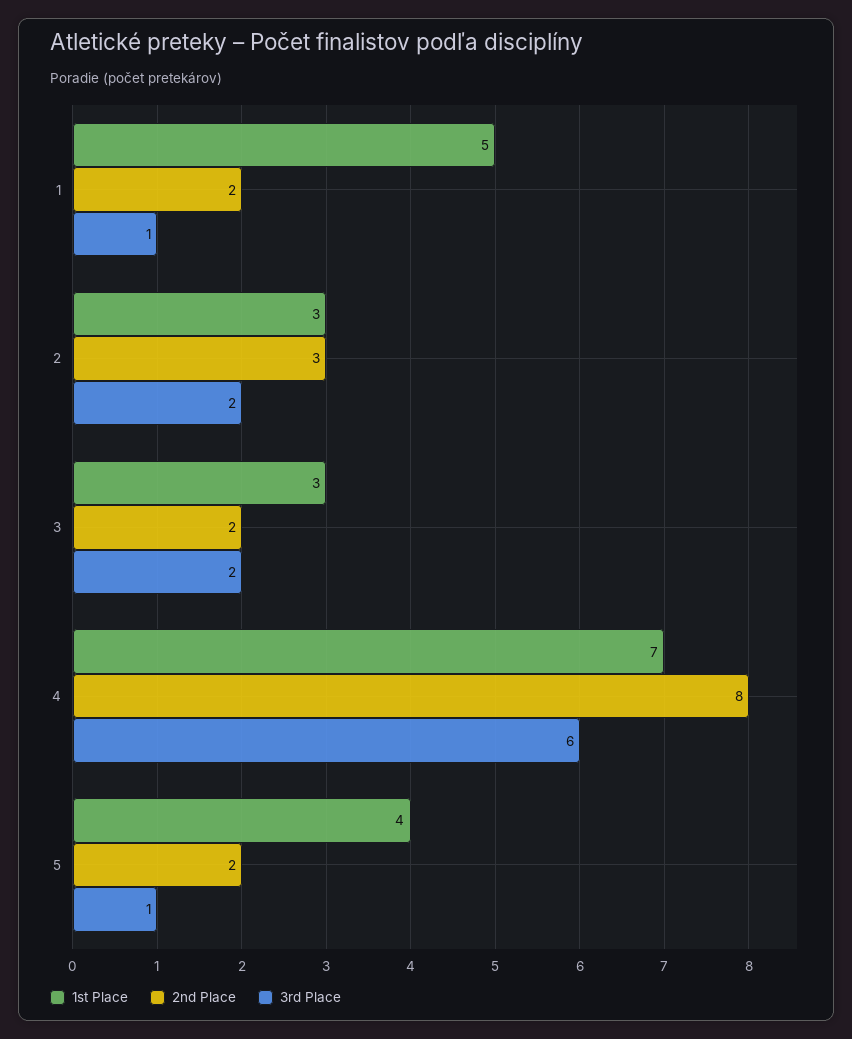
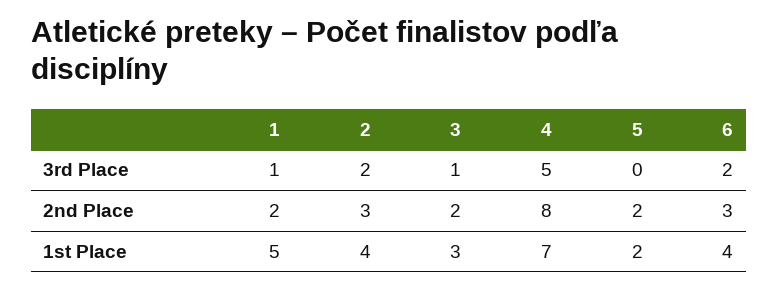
1st Place, 2: 3 -> 4
3rd Place, 3: 2 -> 1
3rd Place, 4: 6 -> 5
1st Place, 5: 4 -> 2
3rd Place, 5: 1 -> 0
3rd Place, 6: none -> 2
2nd Place, 6: none -> 3
1st Place, 6: none -> 4

